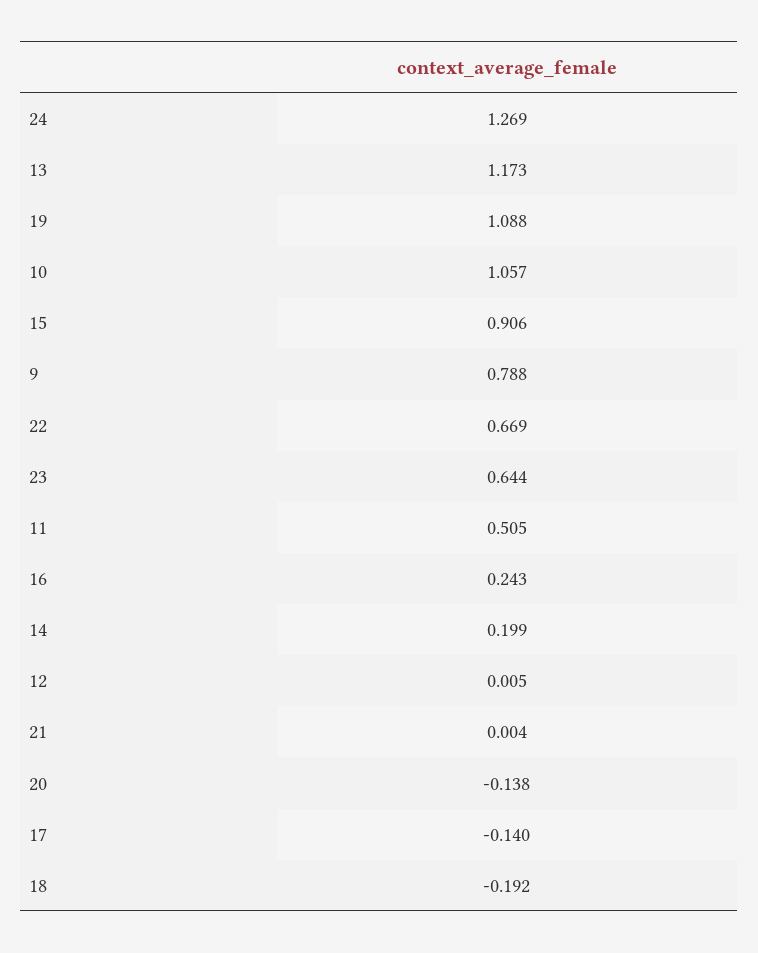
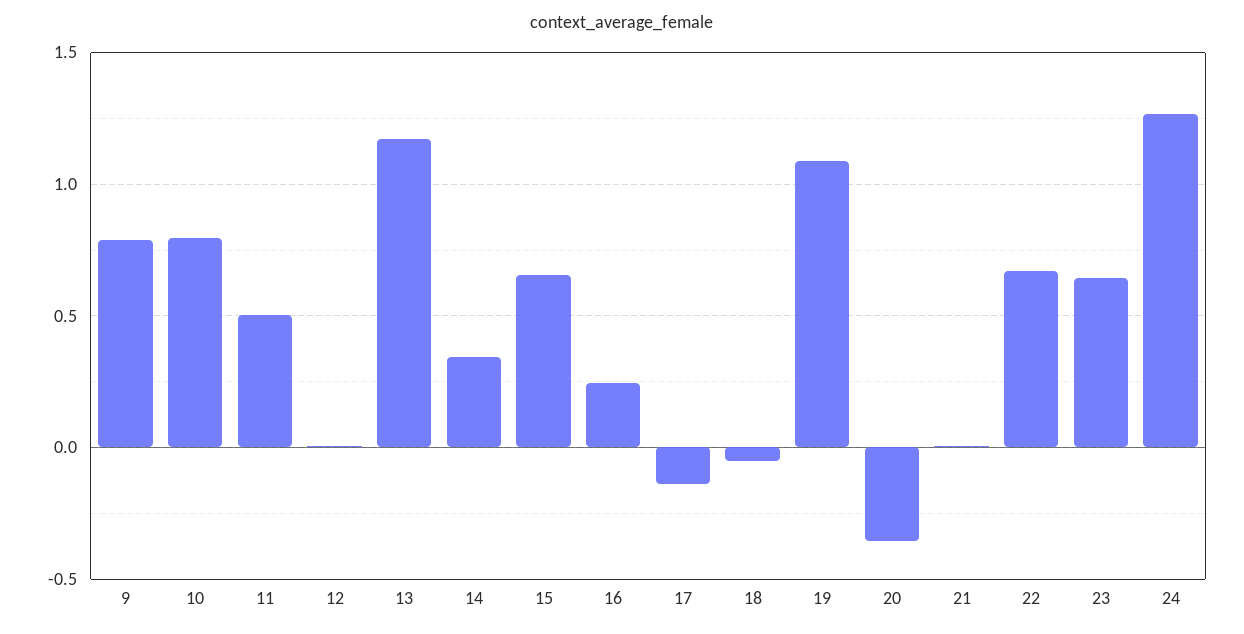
10: 1.057 -> 0.8
15: 0.906 -> 0.65
14: 0.199 -> 0.35
20: -0.138 -> -0.35
18: -0.192 -> -0.05

